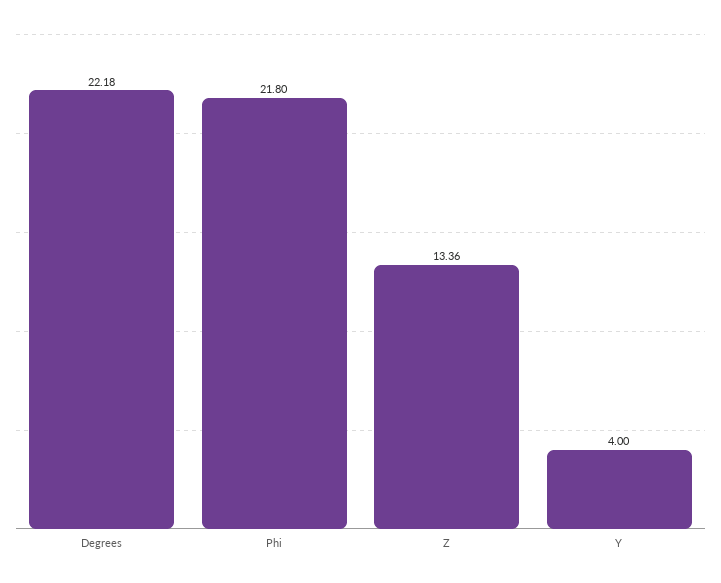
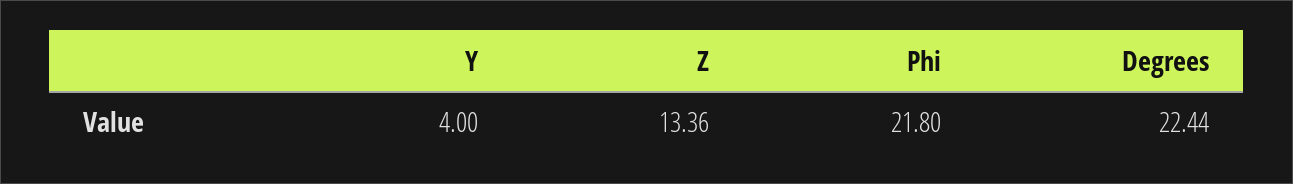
Degrees: 22.18 -> 22.44

